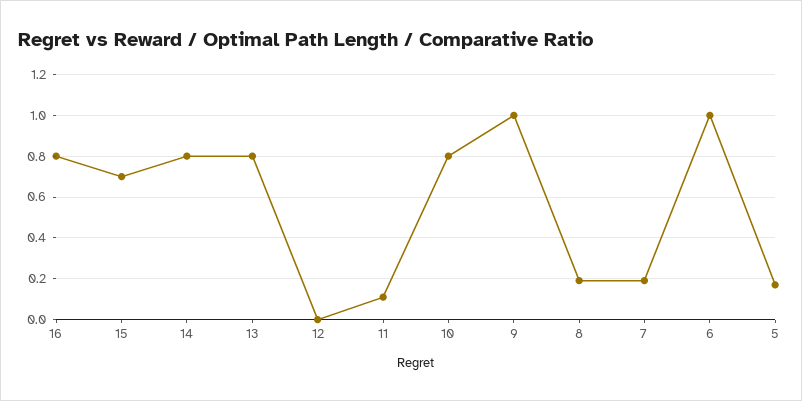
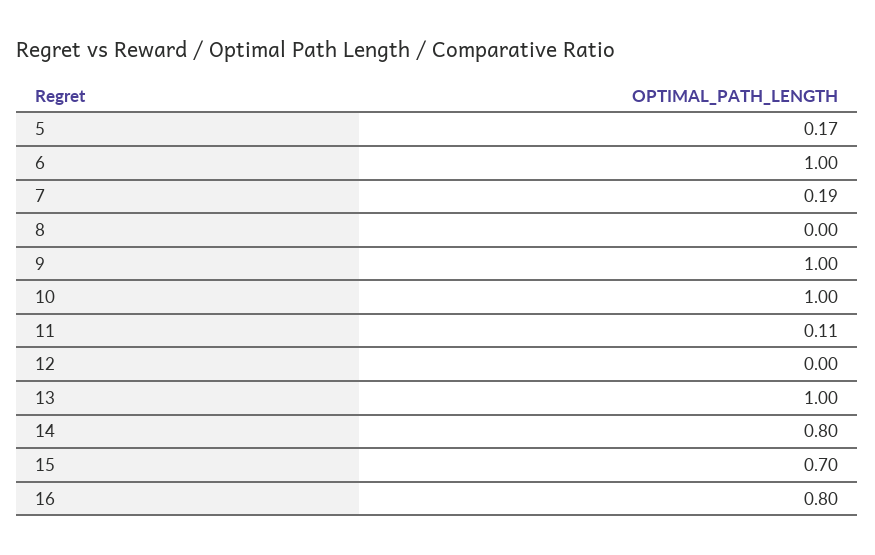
13: 0.8 -> 1
10: 0.8 -> 1
8: 0.2 -> 0

